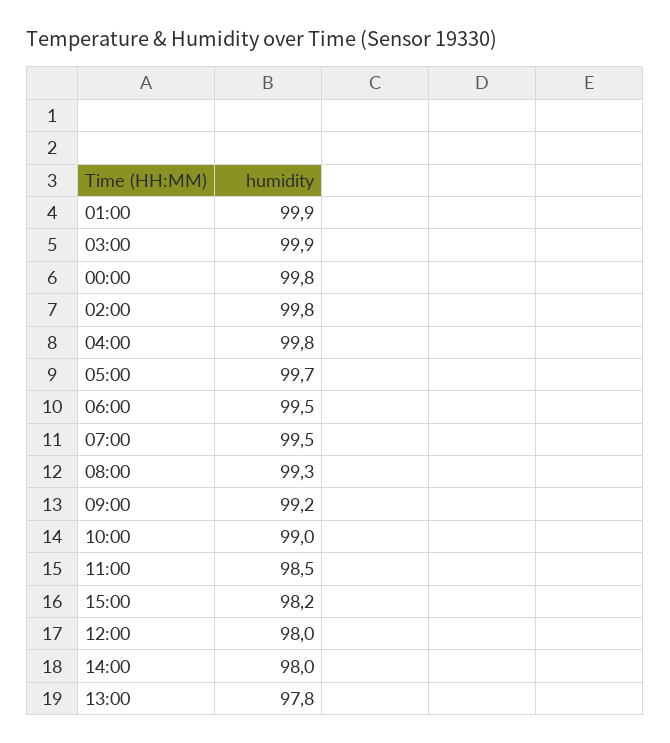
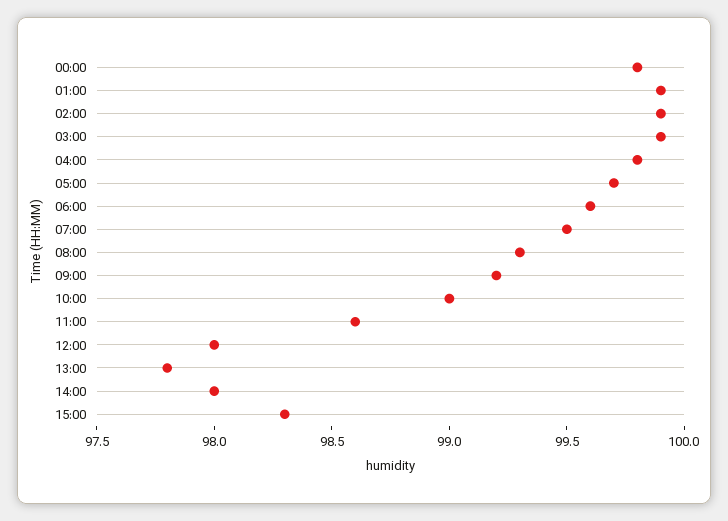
02:00: 99.8 -> 99.9
06:00: 99.5 -> 99.6
11:00: 98.5 -> 98.6
15:00: 98.2 -> 98.3

